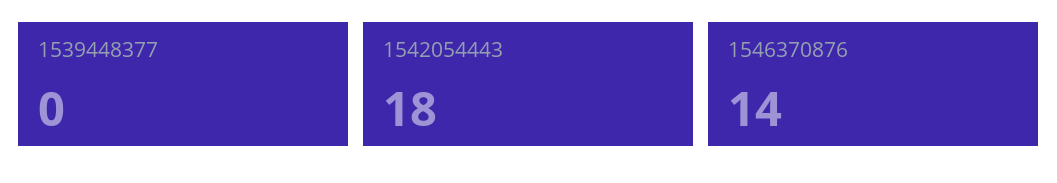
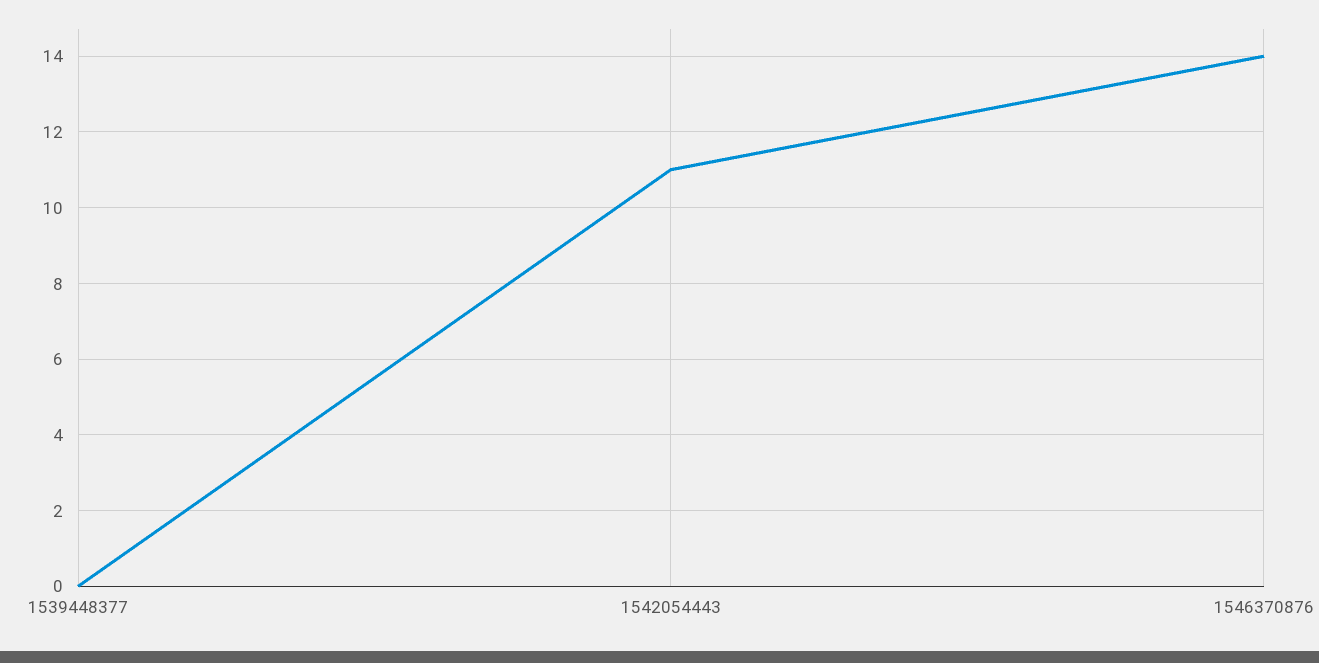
1542054443: 18 -> 11

